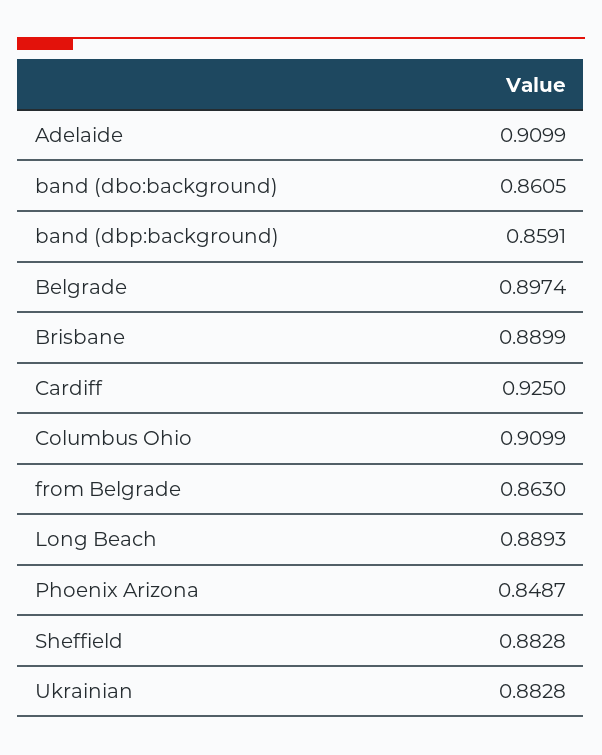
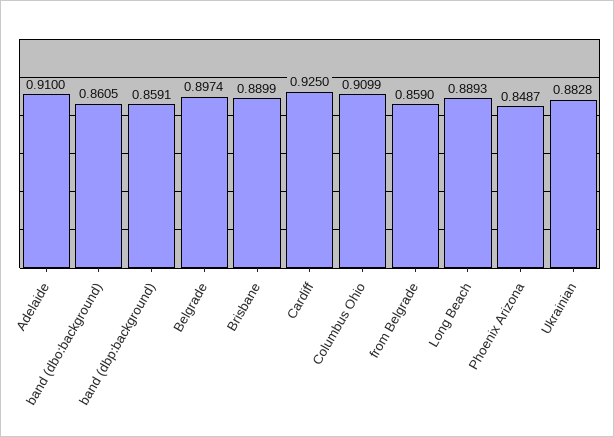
Adelaide: 0.9099 -> 0.91
from Belgrade: 0.863 -> 0.859
Sheffield: 0.8828 -> none

